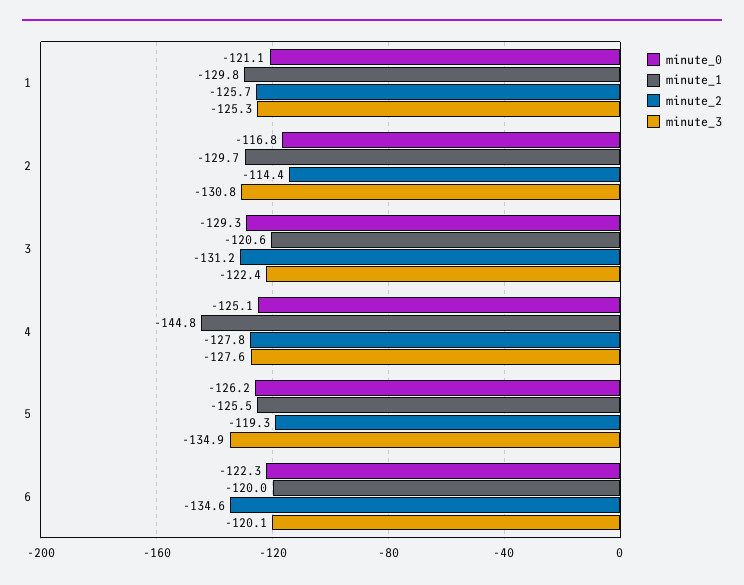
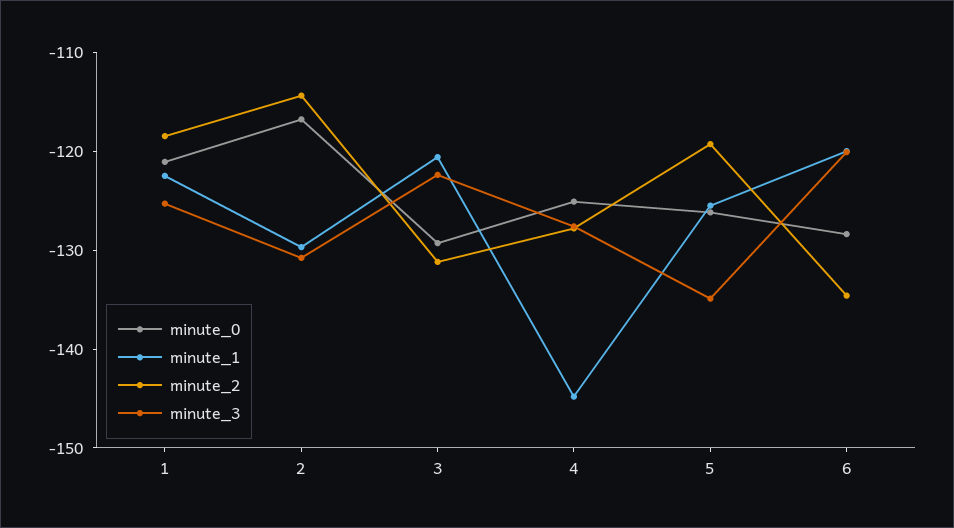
minute_1, 1: -129.8 -> -122
minute_2, 1: -125.7 -> -118
minute_0, 6: -122.3 -> -128

